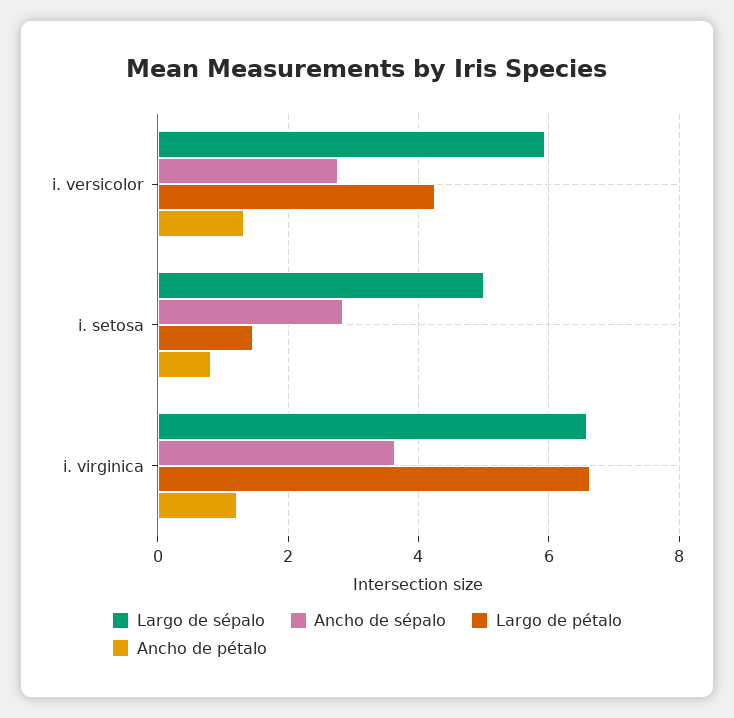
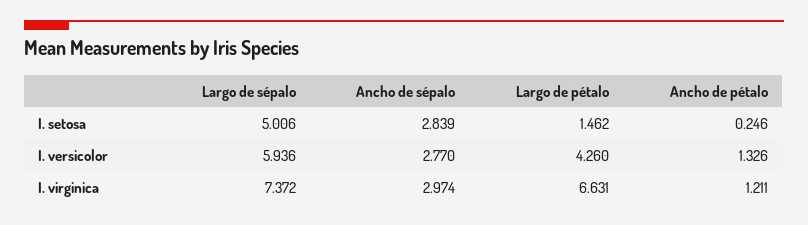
Ancho de pétalo, i. setosa: 0.8 -> 0.246
Largo de sépalo, i. virginica: 6.6 -> 7.372
Ancho de sépalo, i. virginica: 3.6 -> 2.974

